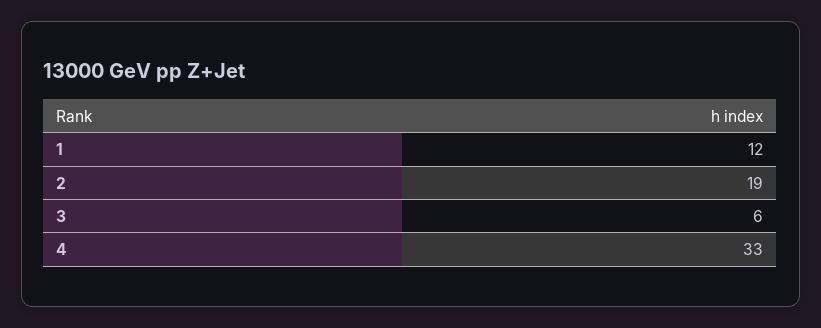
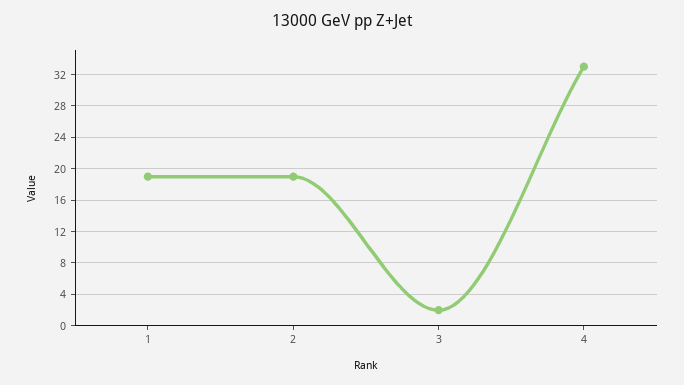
1: 12 -> 19
3: 6 -> 2

